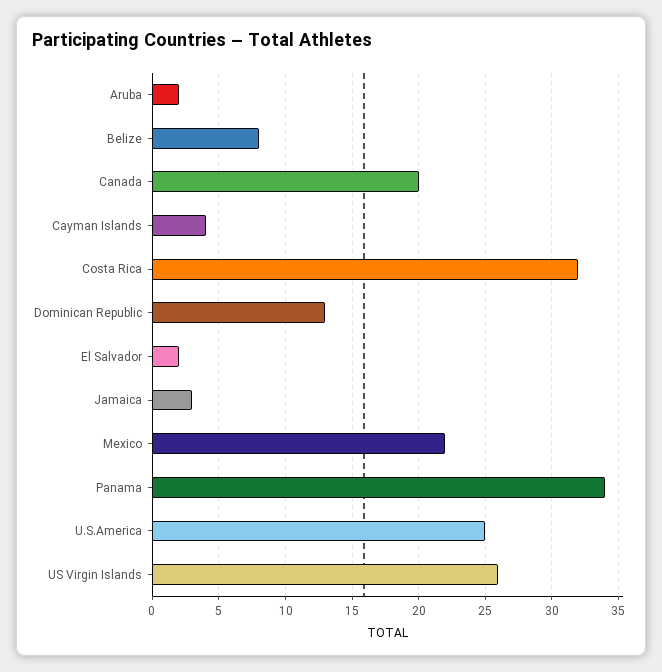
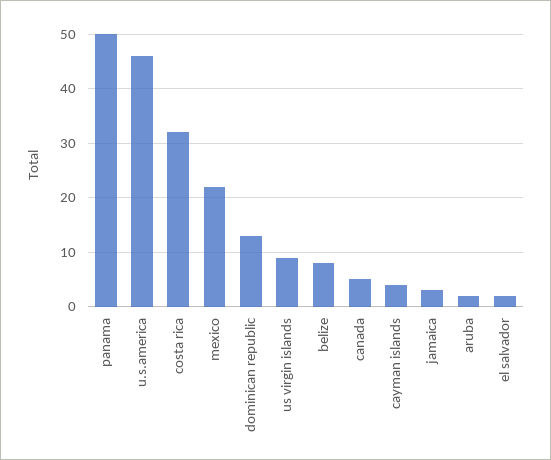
Canada: 20 -> 5
Panama: 34 -> 50
U.S.America: 25 -> 45
US Virgin Islands: 26 -> 10

